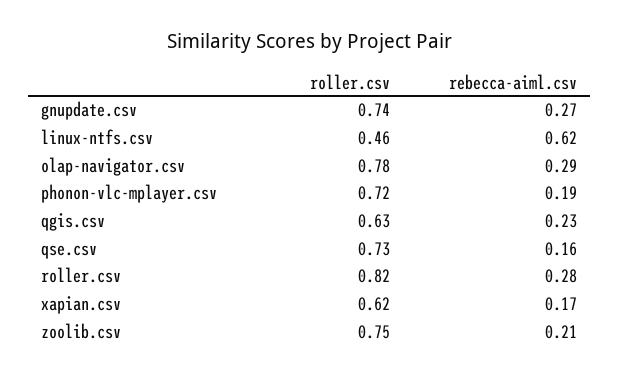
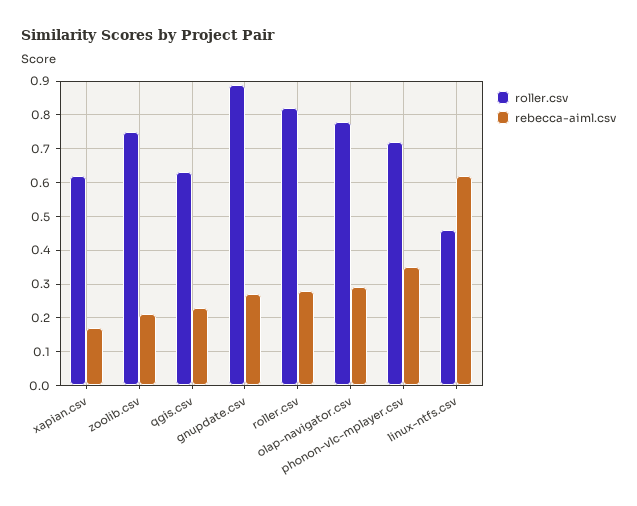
roller.csv, gnupdate.csv: 0.74 -> 0.9
rebecca-aiml.csv, phonon-vlc-mplayer.csv: 0.19 -> 0.35
roller.csv, qse.csv: 0.73 -> none
rebecca-aiml.csv, qse.csv: 0.16 -> none

